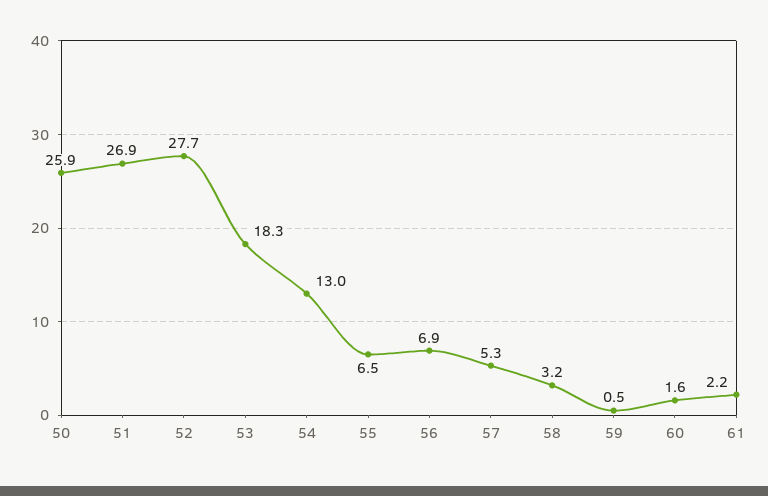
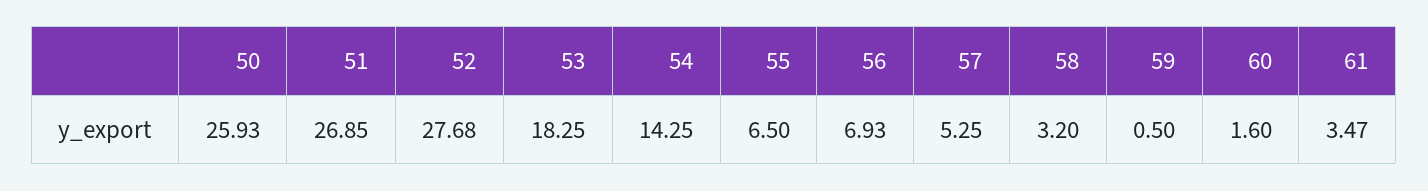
54: 13 -> 14.25
61: 2.2 -> 3.47

